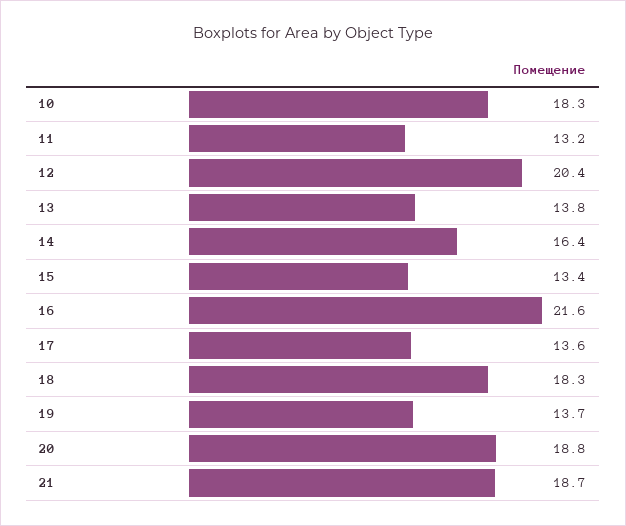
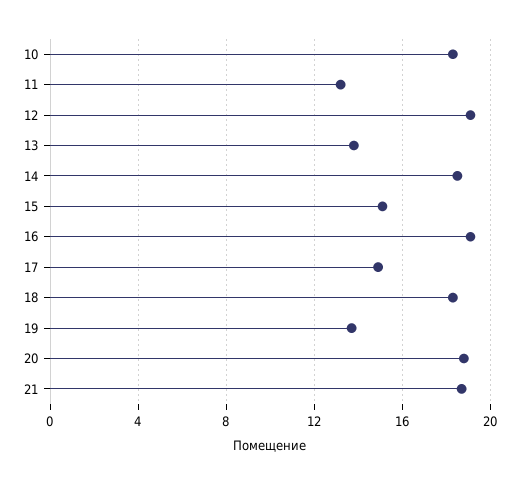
12: 20.4 -> 19
14: 16.4 -> 18.5
15: 13.4 -> 15
16: 21.6 -> 19
17: 13.6 -> 15

